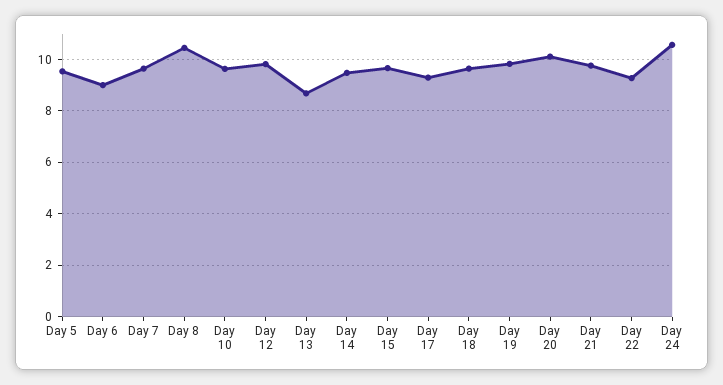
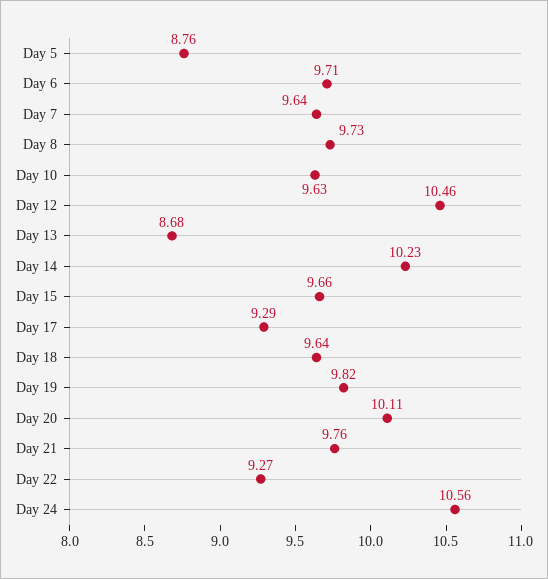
Day 5: 9.5 -> 8.76
Day 6: 9 -> 9.71
Day 8: 10.5 -> 9.73
Day 12: 9.75 -> 10.46
Day 14: 9.5 -> 10.23

